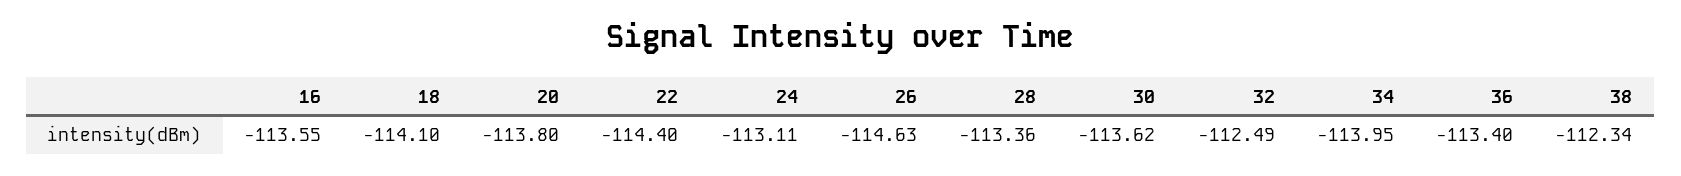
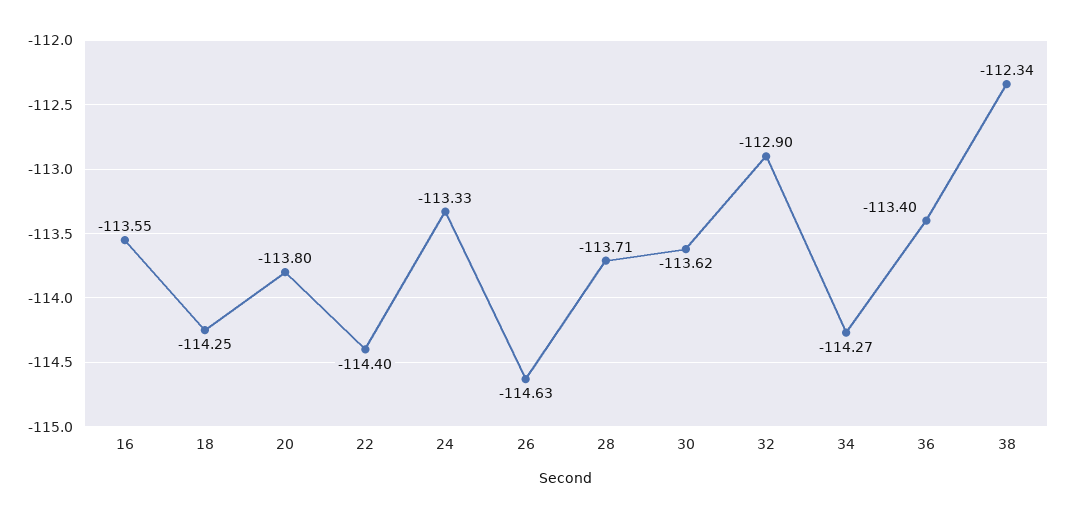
18: -114.1 -> -114.25
24: -113.11 -> -113.33
28: -113.36 -> -113.71
32: -112.49 -> -112.9
34: -113.95 -> -114.27

